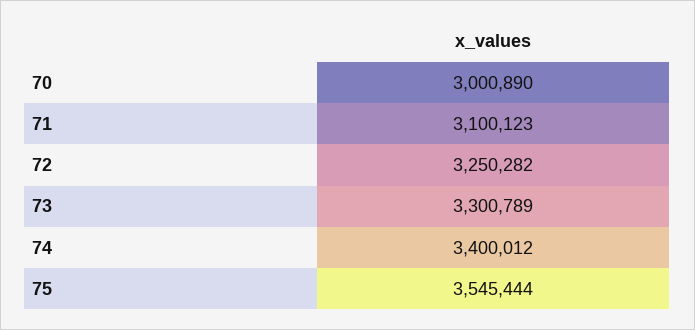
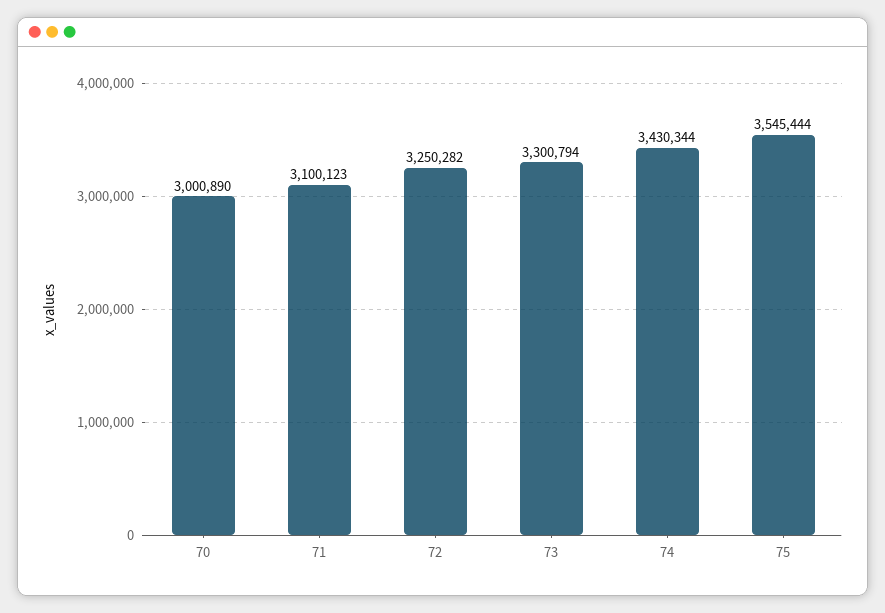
73: 3300789 -> 3300794
74: 3400012 -> 3430344

